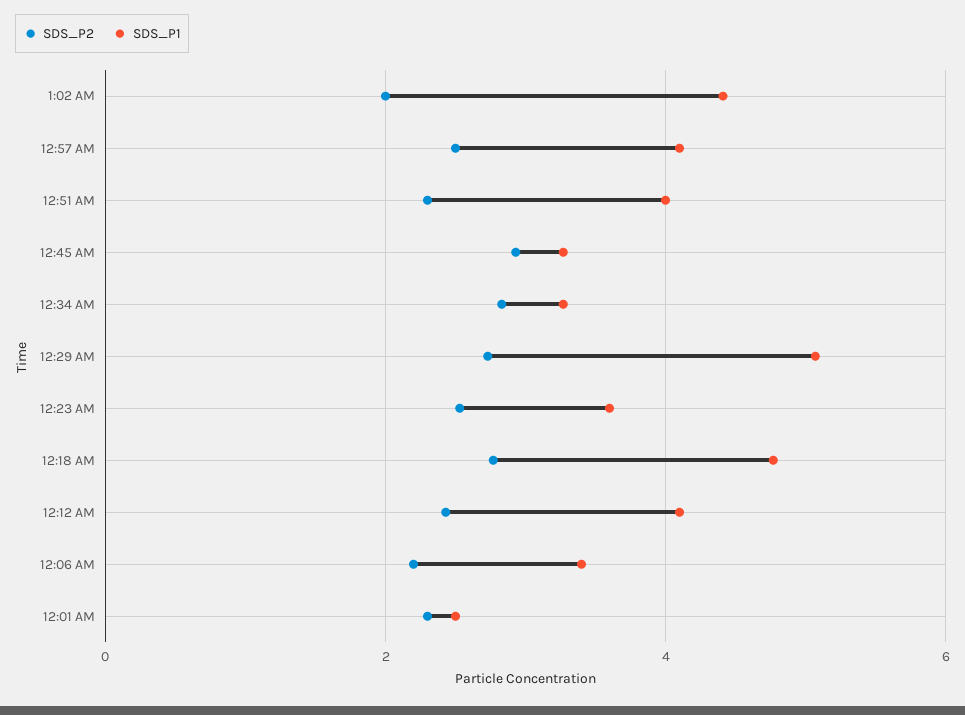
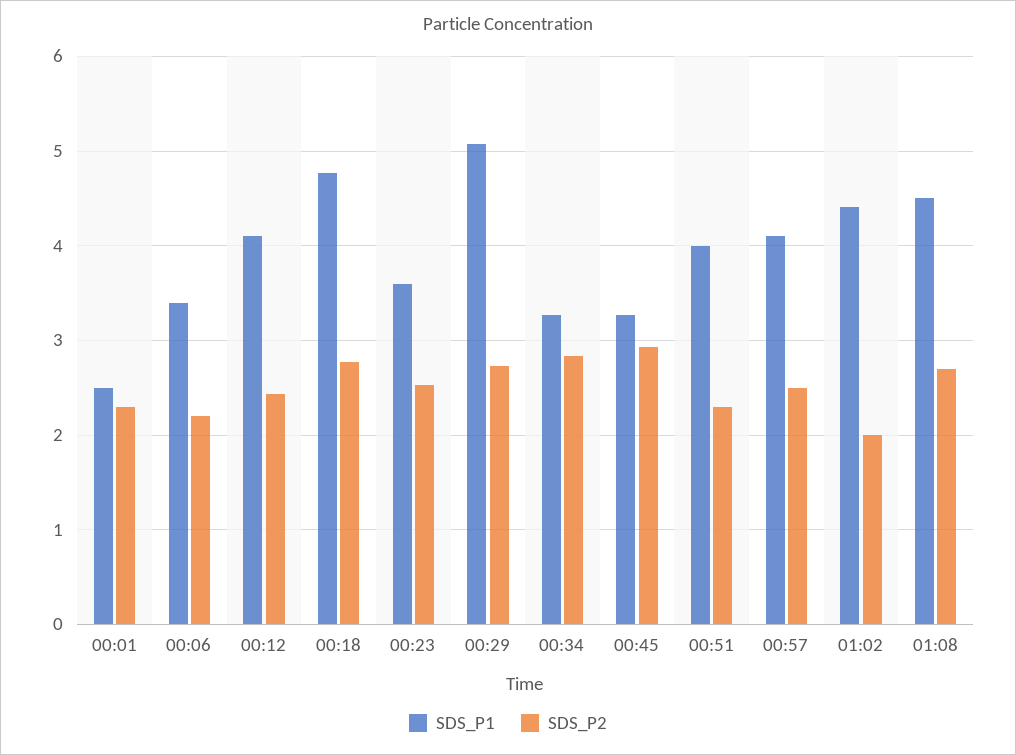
SDS_P1, 01:08: none -> 4.5
SDS_P2, 01:08: none -> 2.7

